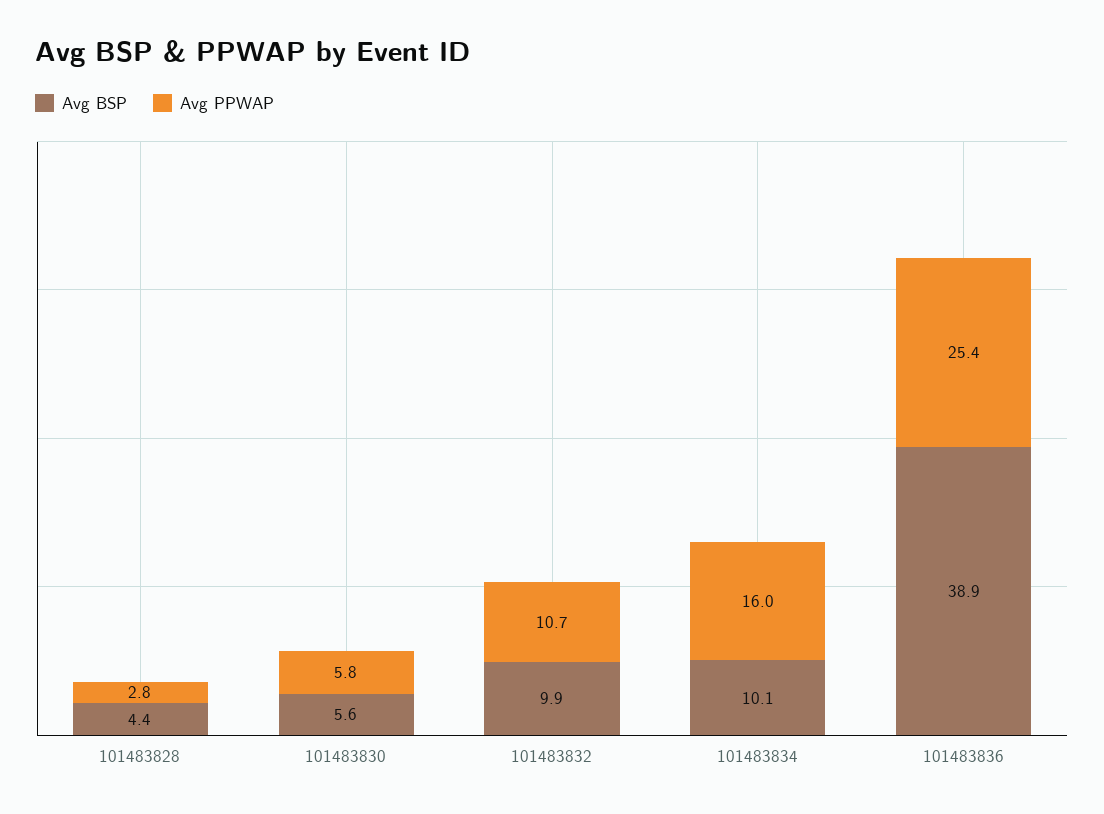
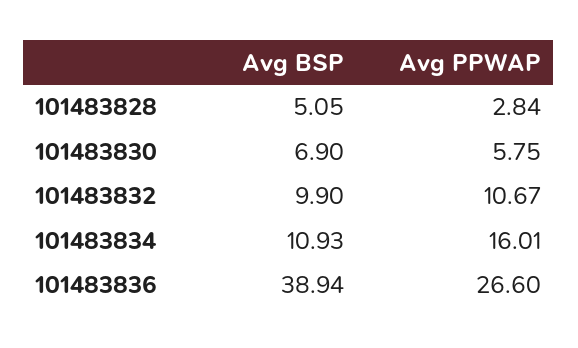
Avg BSP, 101483828: 4.4 -> 5.05
Avg BSP, 101483830: 5.6 -> 6.9
Avg BSP, 101483834: 10.1 -> 10.93
Avg PPWAP, 101483836: 25.4 -> 26.6

